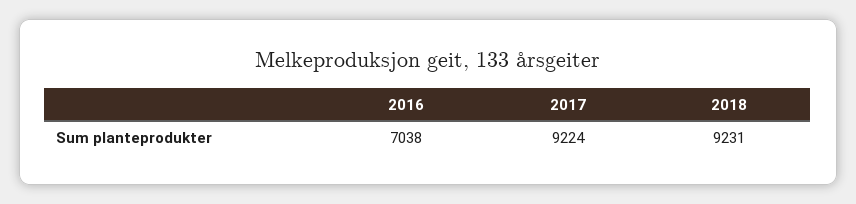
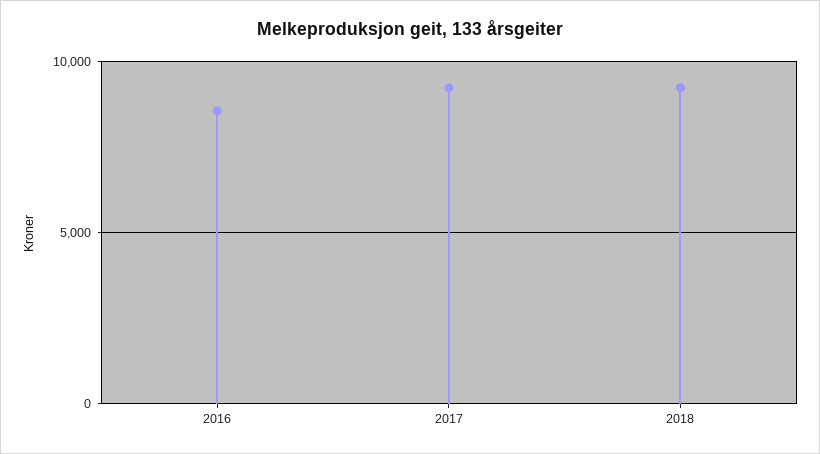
2016: 7038 -> 8500

